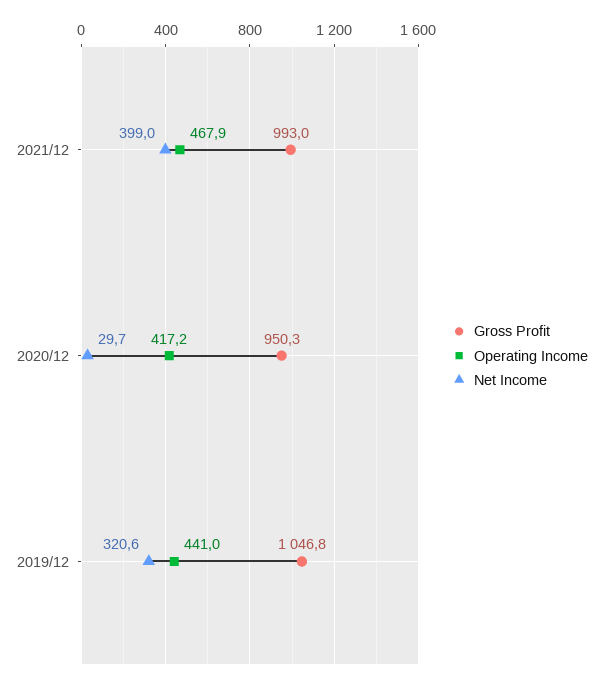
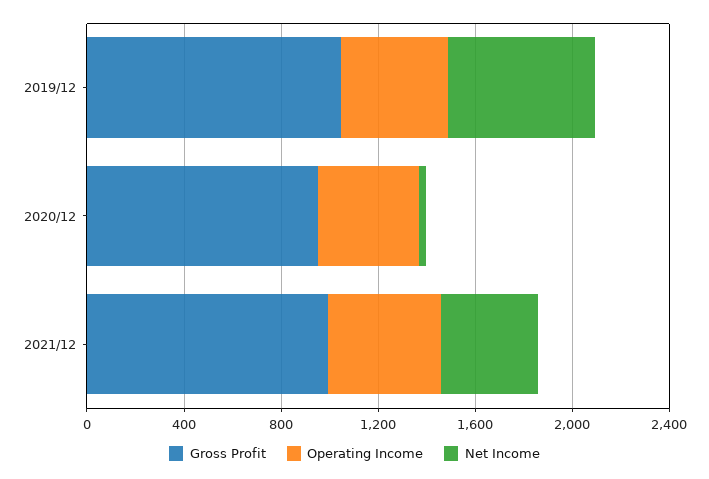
Net Income, 2019/12: 320.6 -> 600

